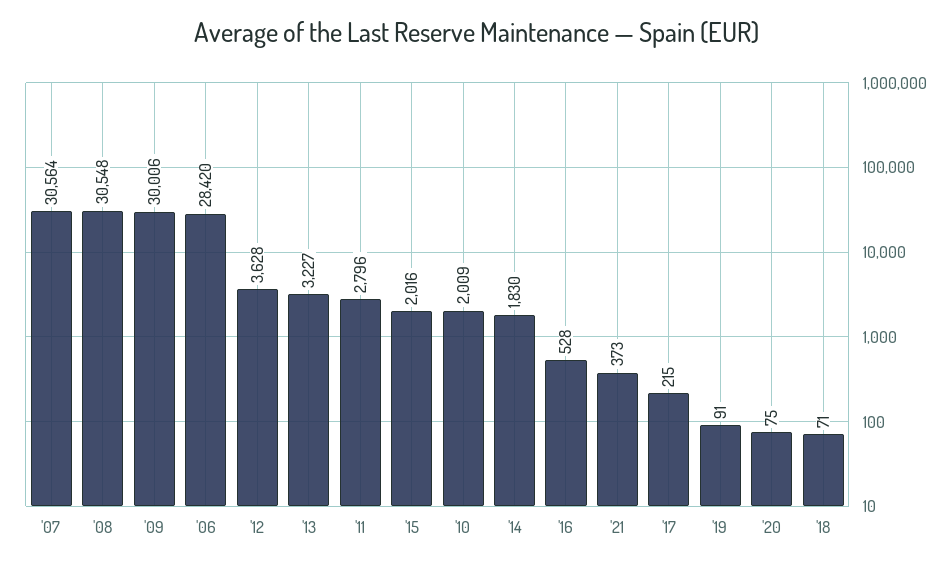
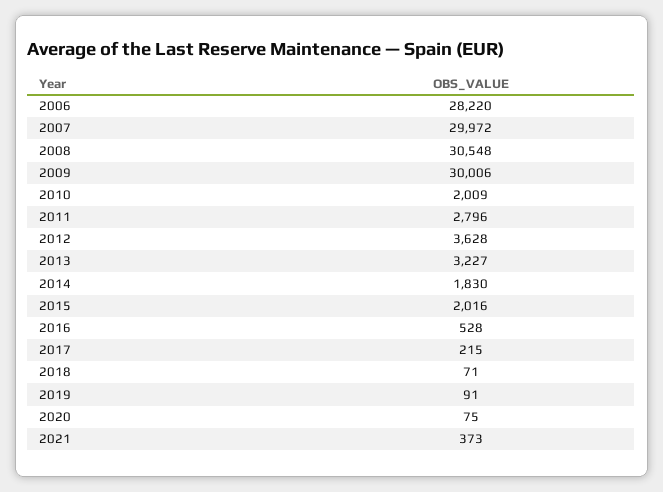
'07: 30564 -> 29972
'06: 28420 -> 28220

